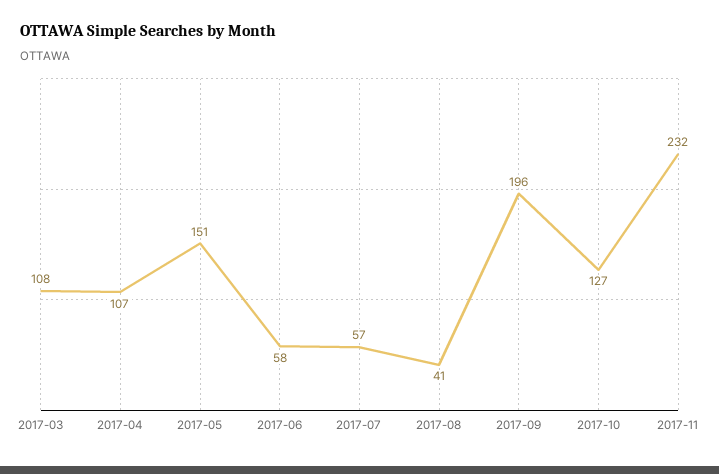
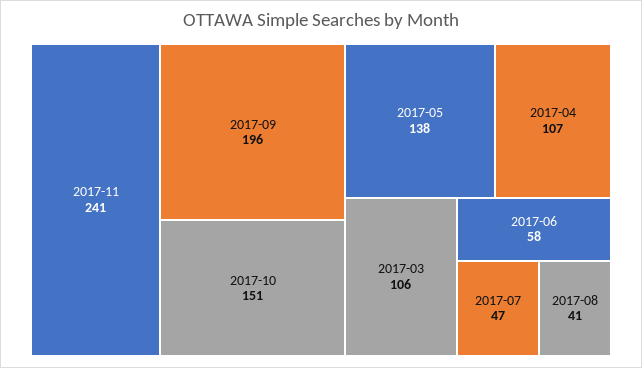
2017-03: 108 -> 106
2017-05: 151 -> 138
2017-07: 57 -> 47
2017-10: 127 -> 151
2017-11: 232 -> 241

